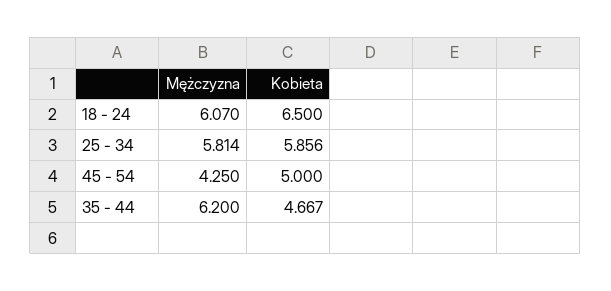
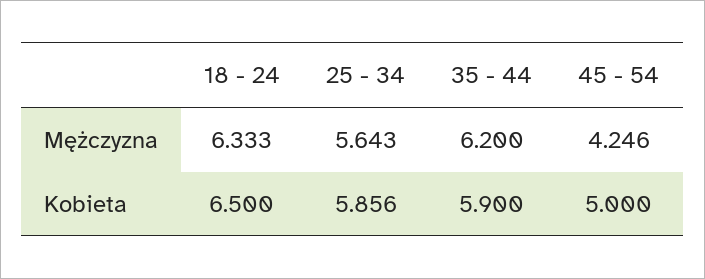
Mężczyzna, 18 - 24: 6.07 -> 6.333
Mężczyzna, 25 - 34: 5.814 -> 5.643
Mężczyzna, 45 - 54: 4.25 -> 4.246
Kobieta, 35 - 44: 4.667 -> 5.9

